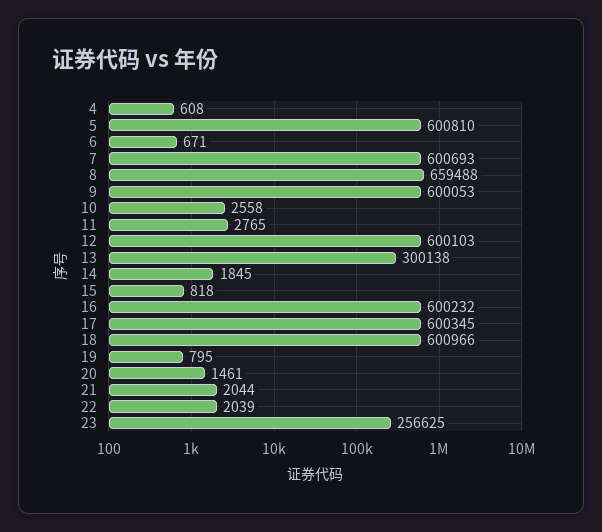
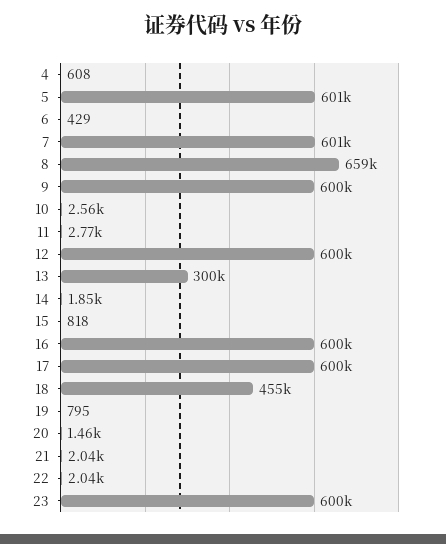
6: 671 -> 429
18: 600966 -> 455000
23: 256625 -> 600000

